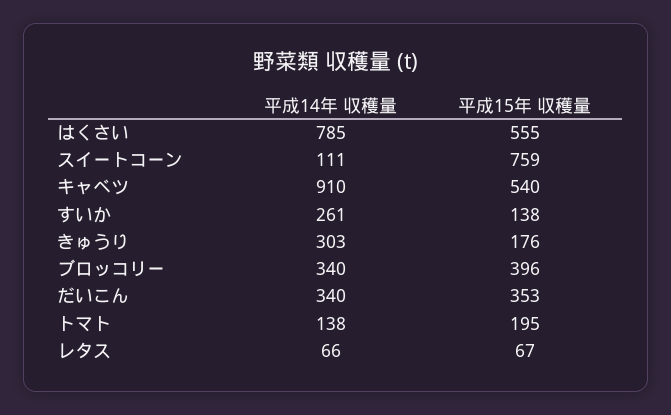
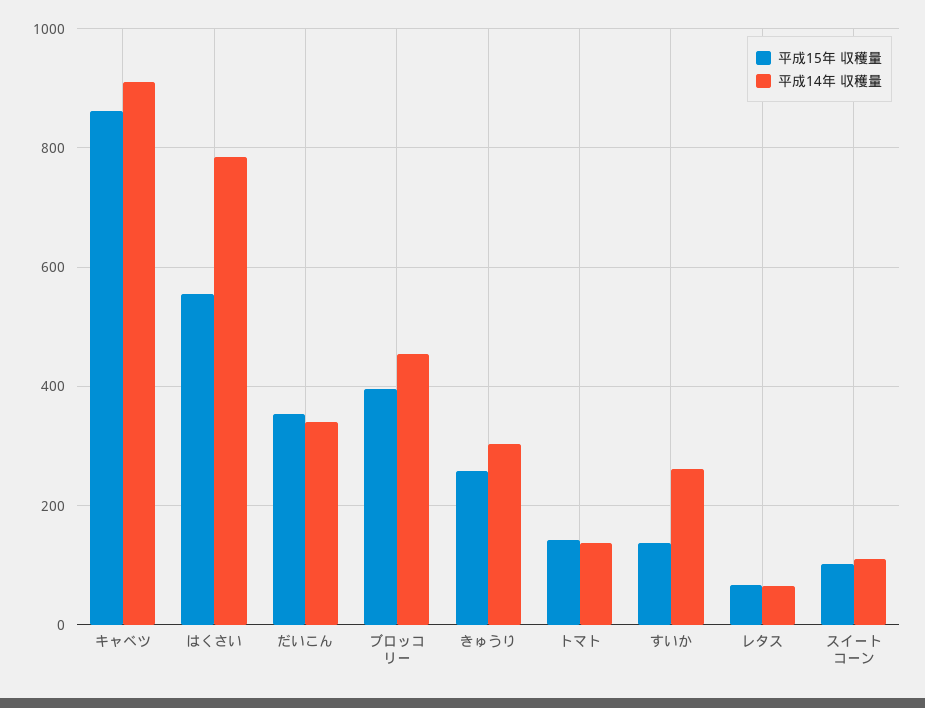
平成15年 収穫量, スイートコーン: 759 -> 100
平成15年 収穫量, キャベツ: 540 -> 860
平成15年 収穫量, きゅうり: 176 -> 260
平成14年 収穫量, ブロッコリー: 340 -> 460
平成15年 収穫量, トマト: 195 -> 140

